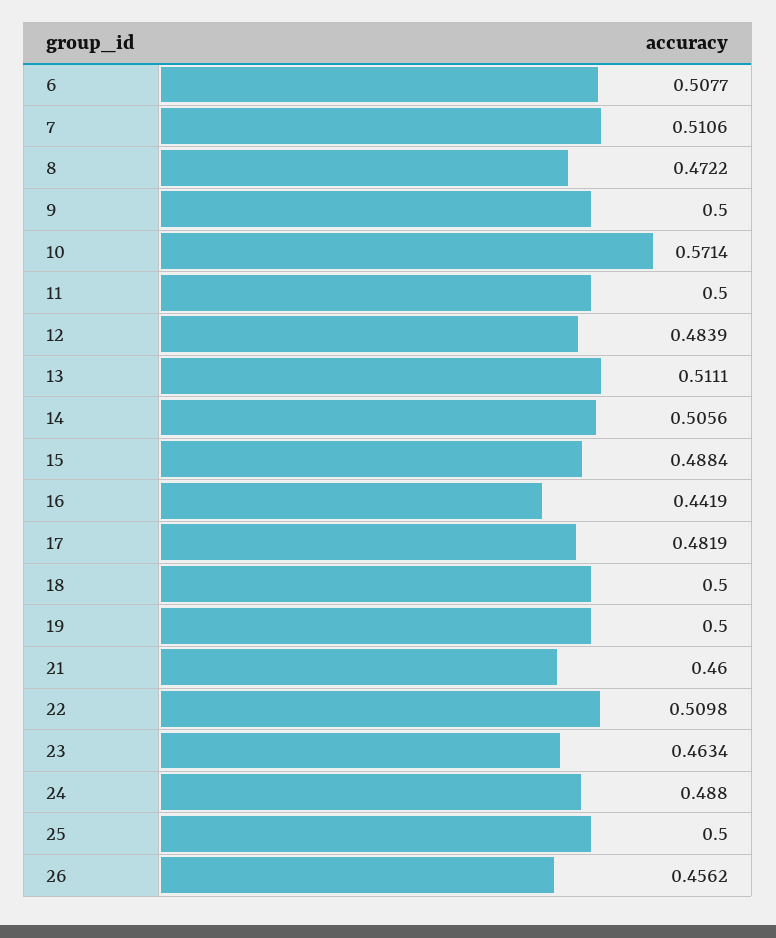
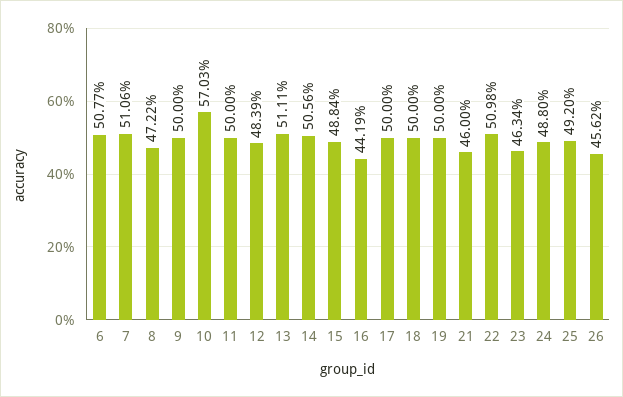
10: 0.5714 -> 0.5703
17: 0.4819 -> 0.5
25: 0.5 -> 0.492

